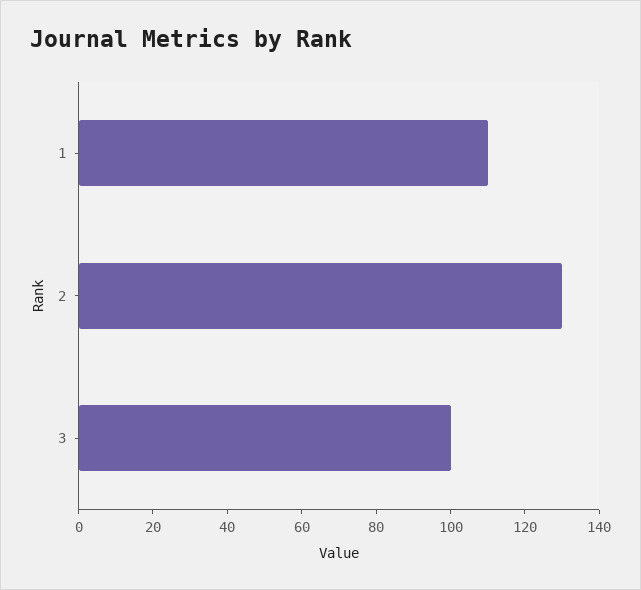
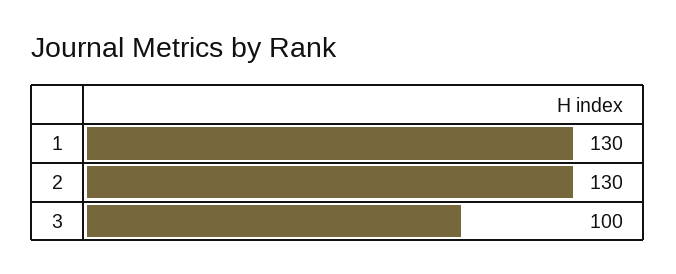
1: 110 -> 130

